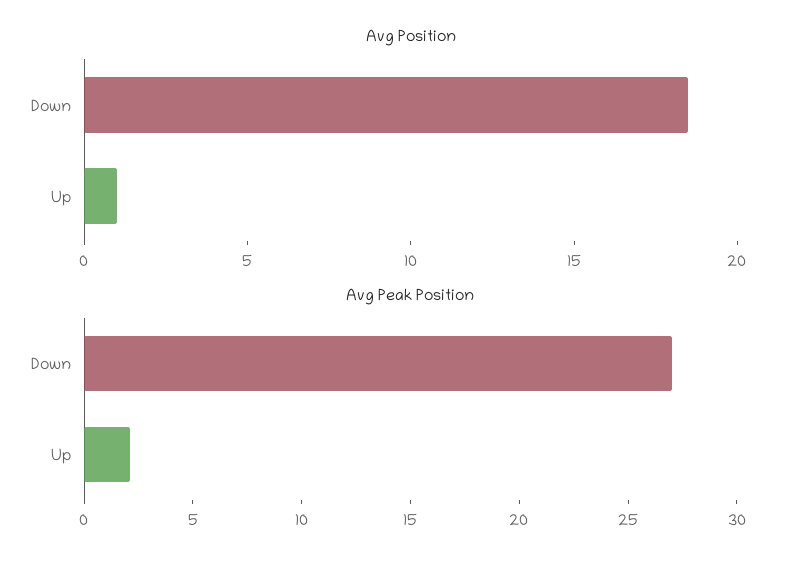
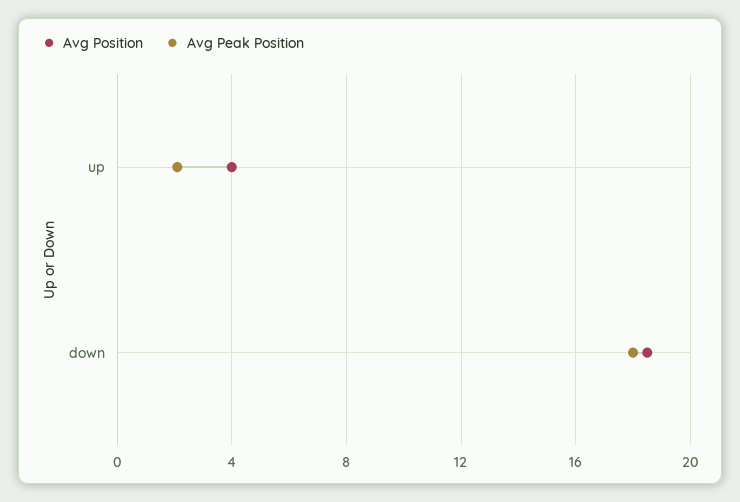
Avg Position, Up: 1 -> 4
Avg Peak Position, Down: 27 -> 18

